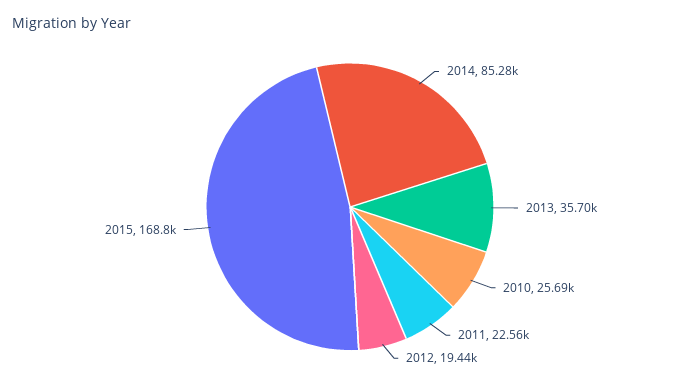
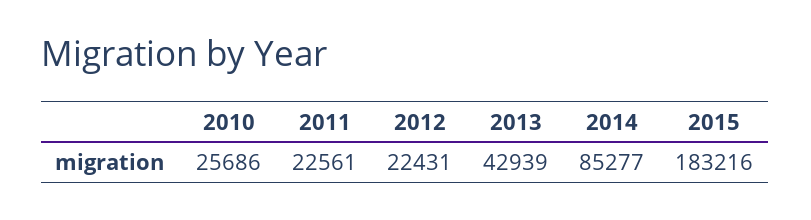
2013: 35700 -> 42939
2012: 19440 -> 22431
2015: 168800 -> 183216

